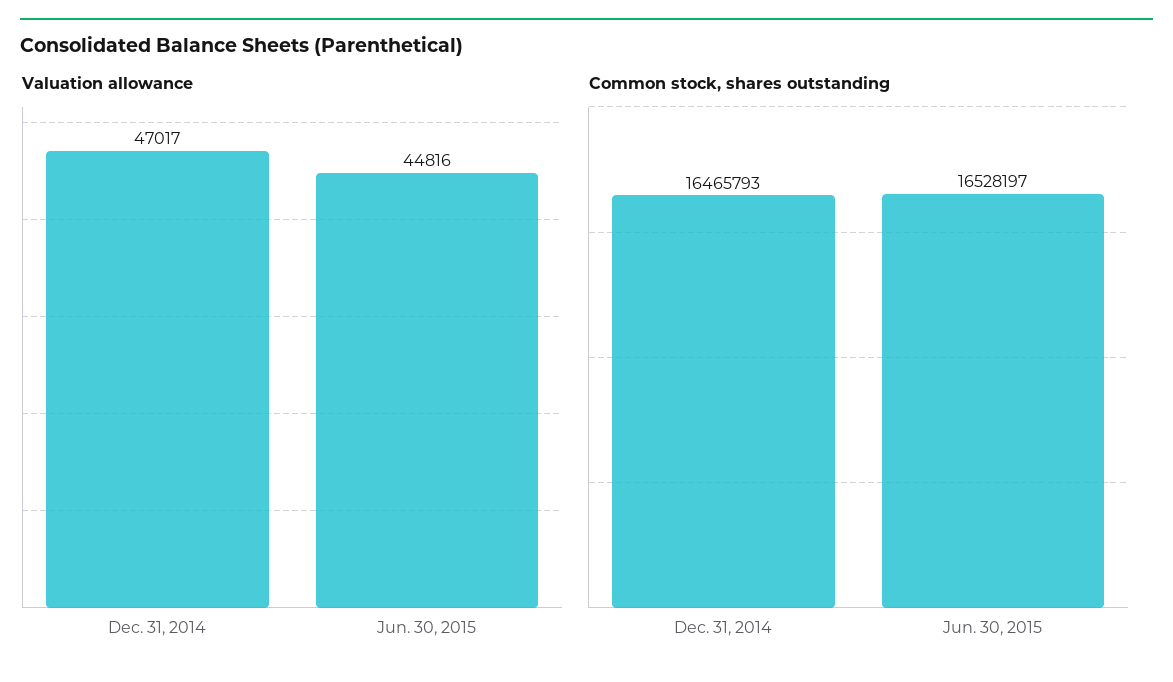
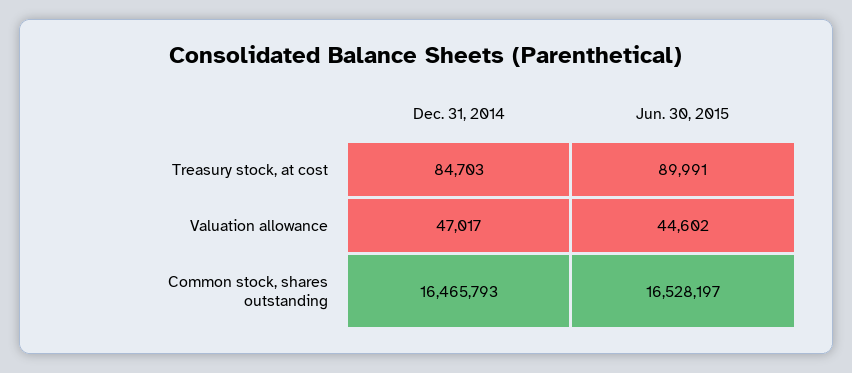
Valuation allowance, Jun. 30, 2015: 44816 -> 44602
Treasury stock, at cost, Dec. 31, 2014: none -> 84703
Treasury stock, at cost, Jun. 30, 2015: none -> 89991

